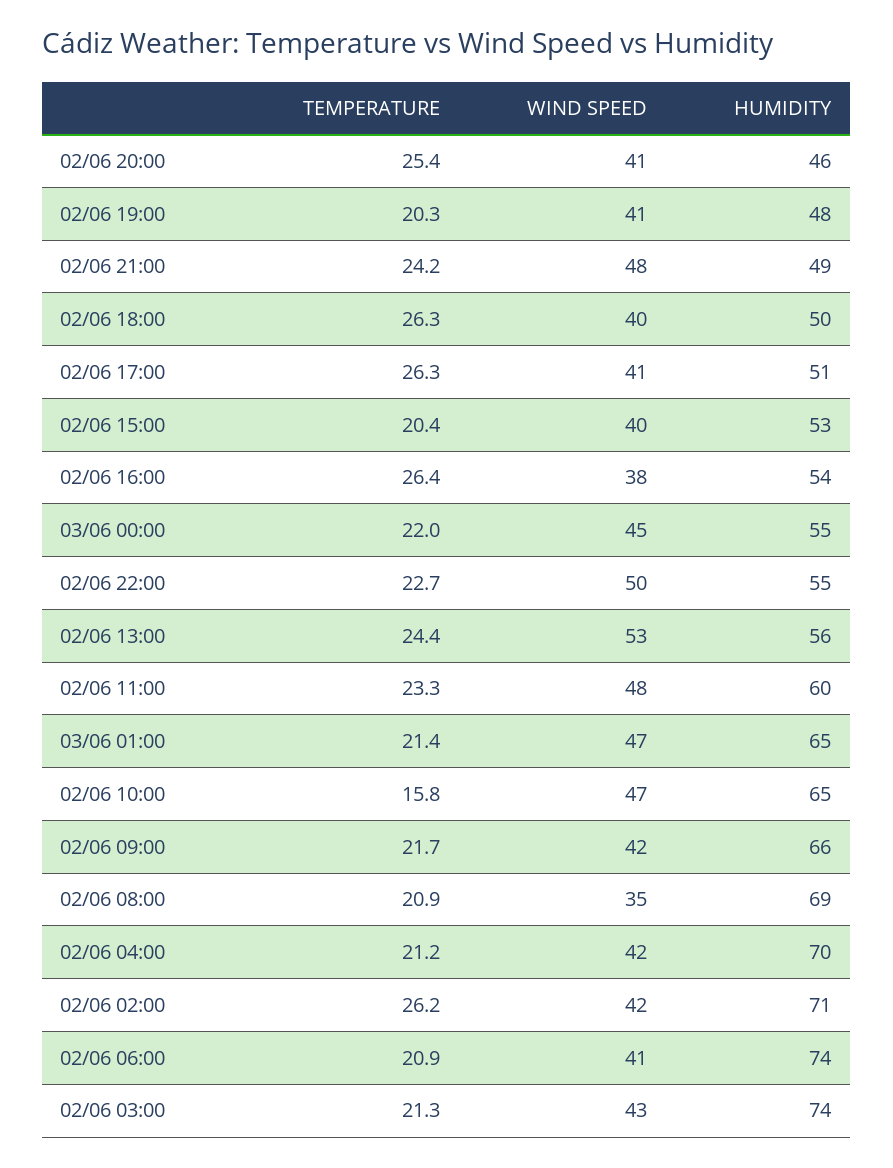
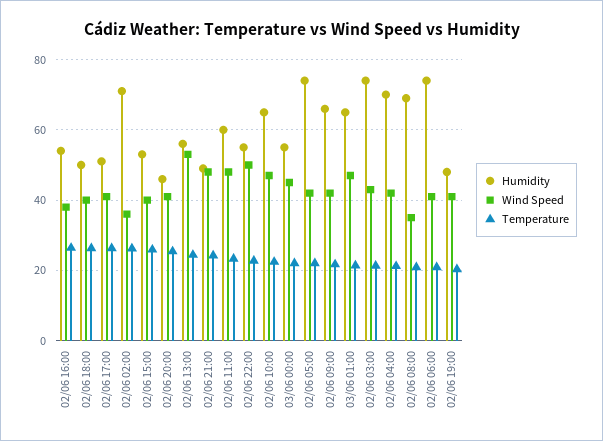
TEMPERATURE, 02/06 15:00: 20.4 -> 26
TEMPERATURE, 02/06 10:00: 15.8 -> 22
WIND SPEED, 02/06 02:00: 42 -> 36
HUMIDITY, 02/06 05:00: none -> 74
WIND SPEED, 02/06 05:00: none -> 42
TEMPERATURE, 02/06 05:00: none -> 22

